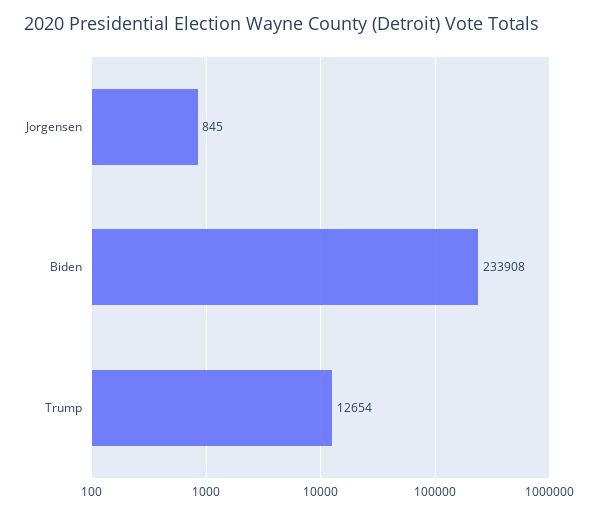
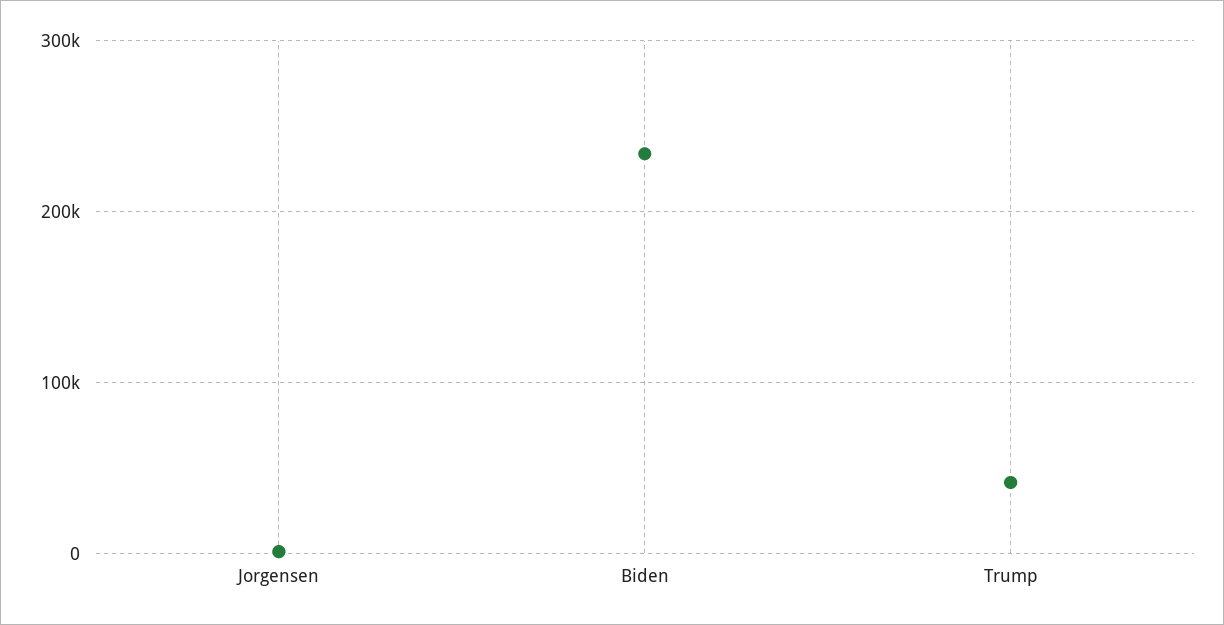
Trump: 12654 -> 40000

